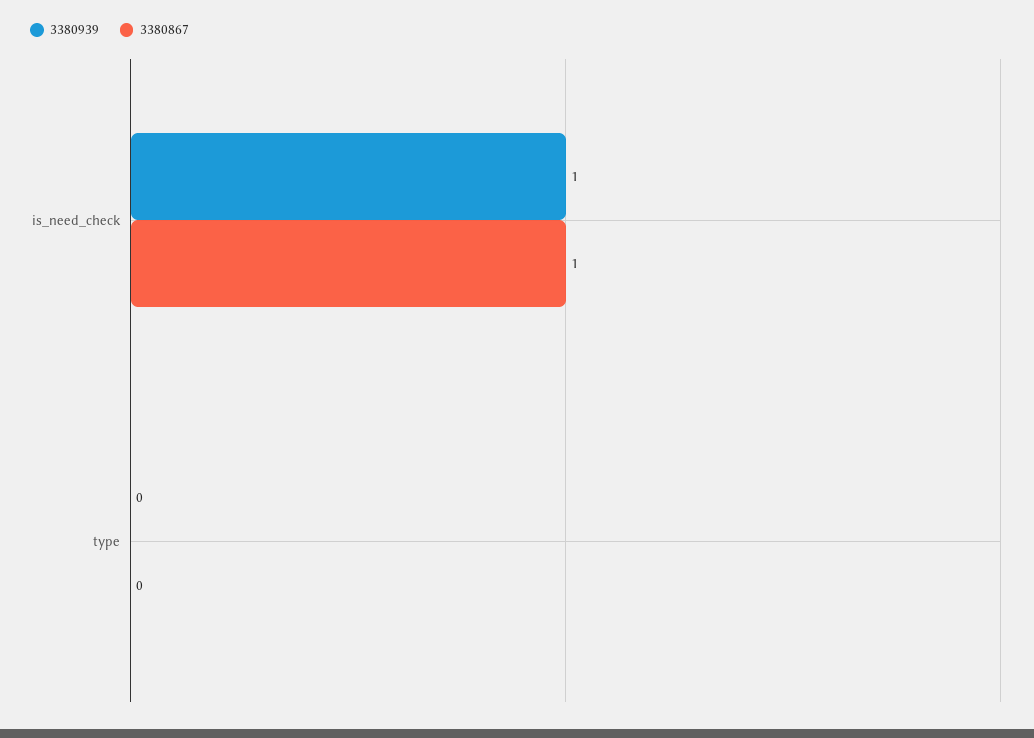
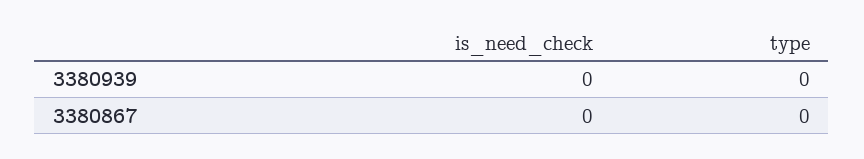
3380939, is_need_check: 1 -> 0
3380867, is_need_check: 1 -> 0

